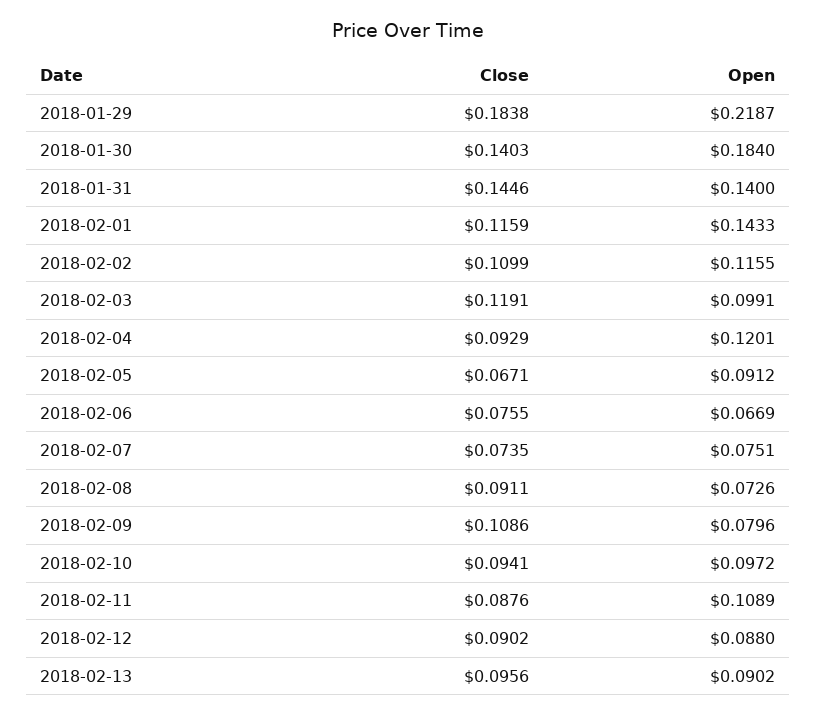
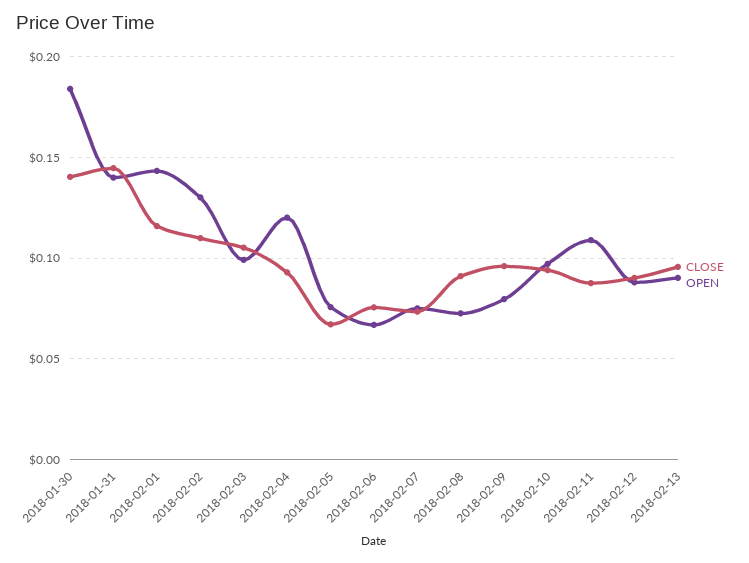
Close, 2018-01-29: 0.1838 -> none
Open, 2018-01-29: 0.2187 -> none
Open, 2018-02-02: 0.1155 -> 0.13
Close, 2018-02-03: 0.1191 -> 0.105
Open, 2018-02-05: 0.0912 -> 0.075
Close, 2018-02-09: 0.1086 -> 0.095

